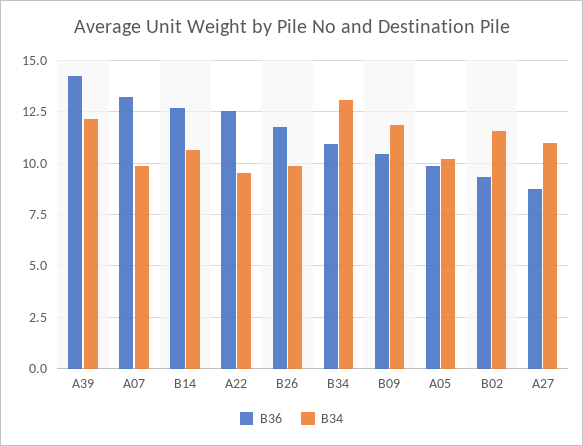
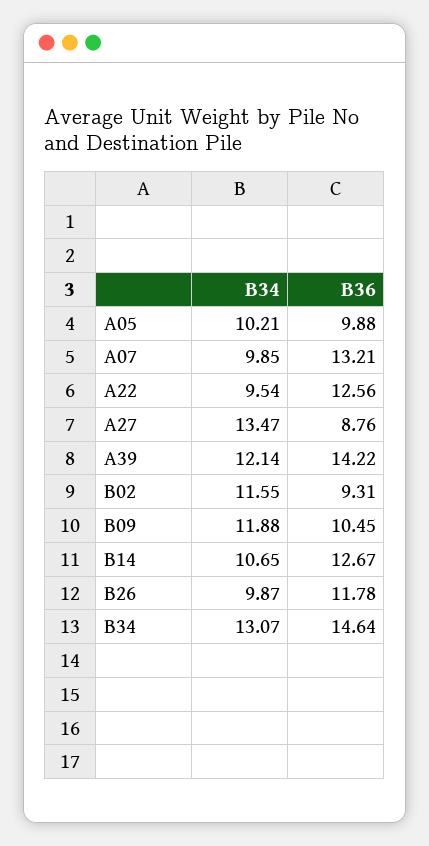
B36, B34: 11 -> 14.64
B34, A27: 11 -> 13.47

